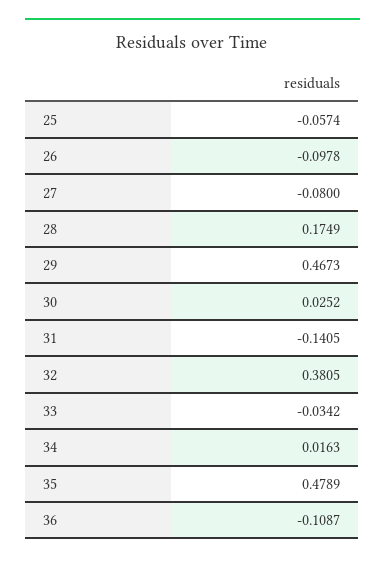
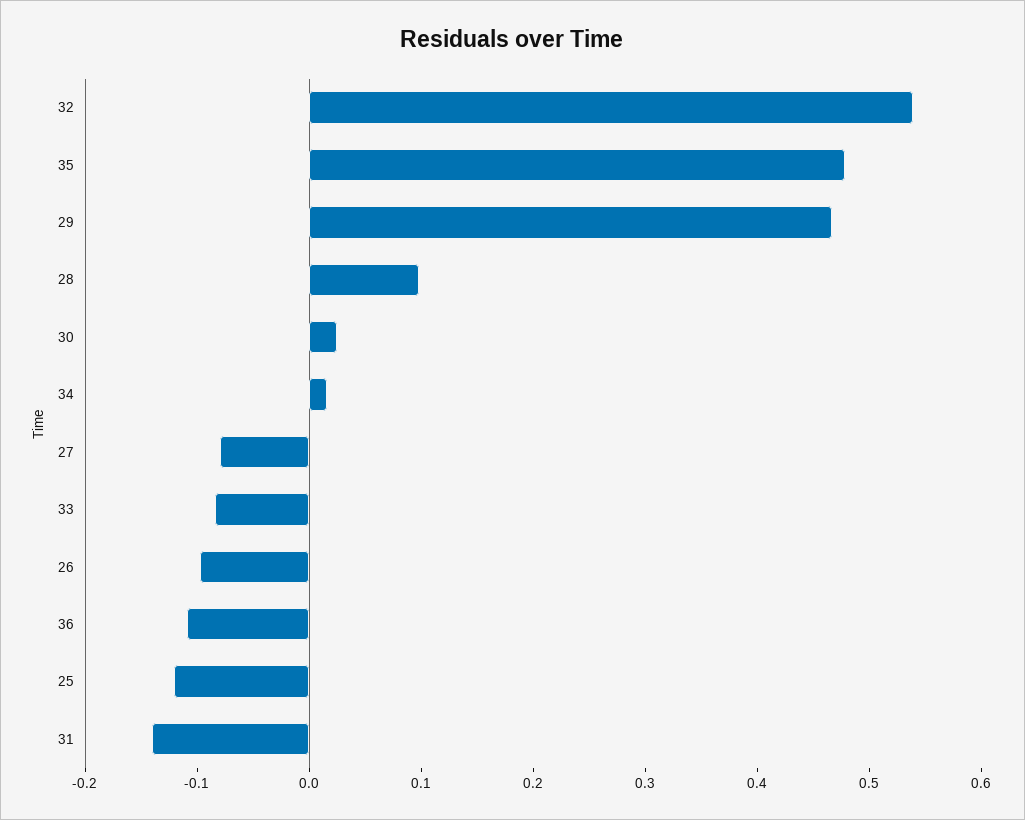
25: -0.0574 -> -0.12
28: 0.1749 -> 0.1
32: 0.3805 -> 0.54
33: -0.0342 -> -0.08

